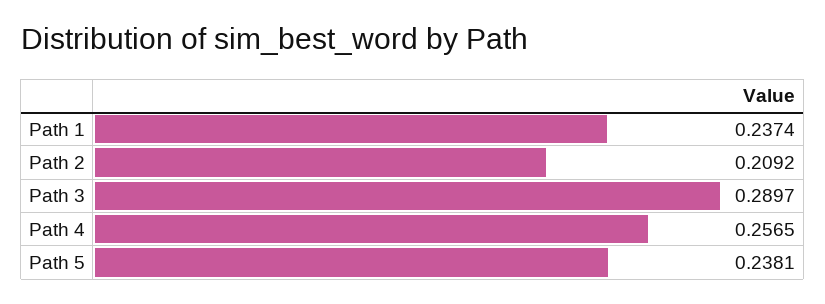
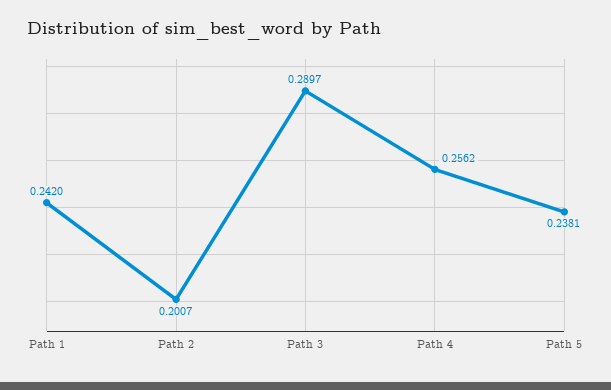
Path 1: 0.2374 -> 0.242
Path 2: 0.2092 -> 0.2007
Path 4: 0.2565 -> 0.2562

